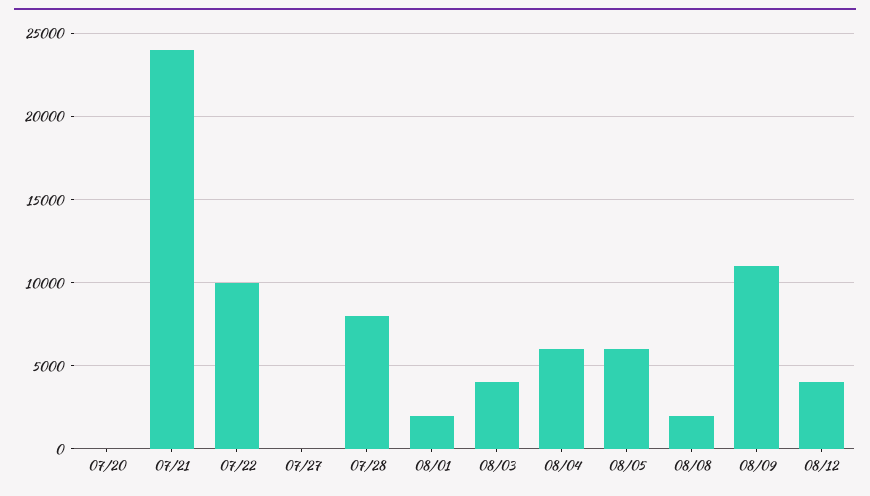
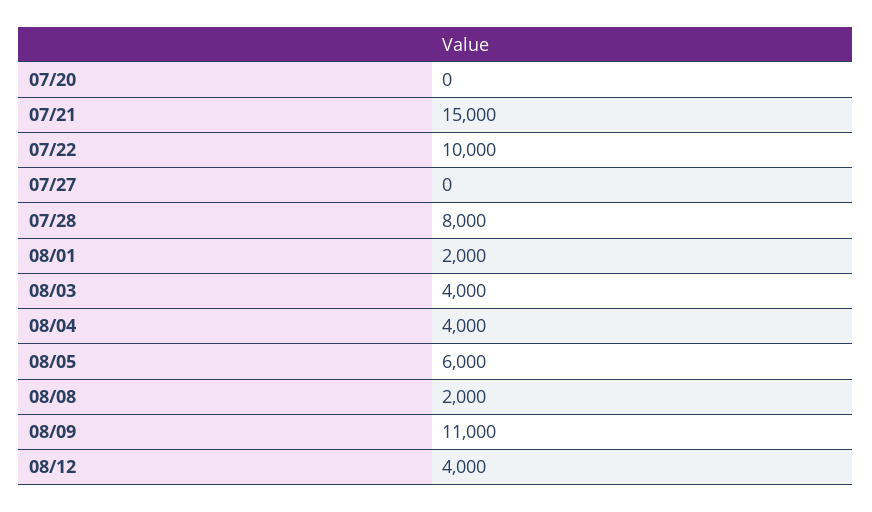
07/21: 24000 -> 15000
08/04: 6000 -> 4000

